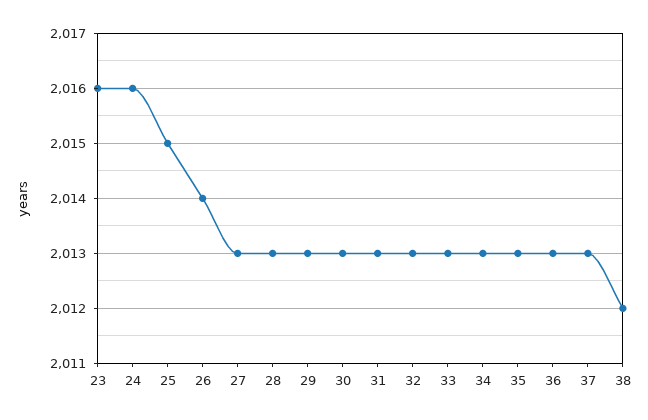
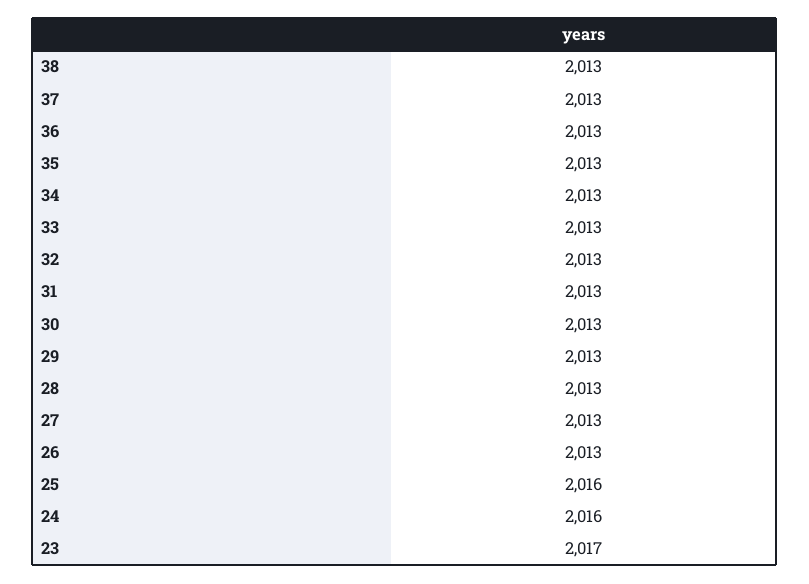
23: 2016 -> 2017
25: 2015 -> 2016
26: 2014 -> 2013
38: 2012 -> 2013

